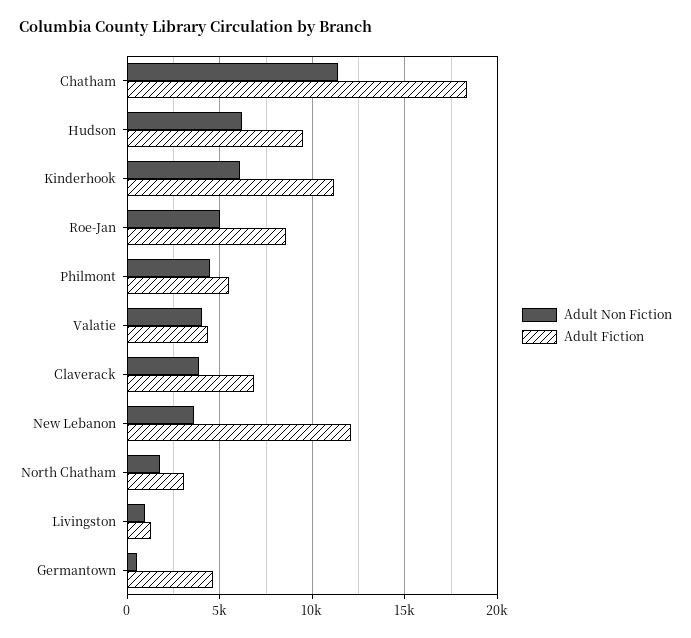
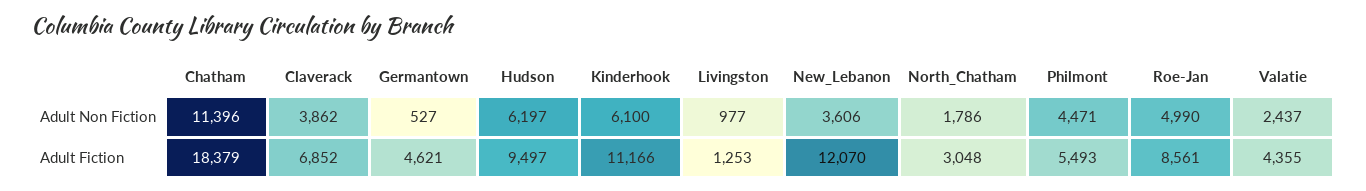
Adult Non Fiction, Valatie: 4000 -> 2437

